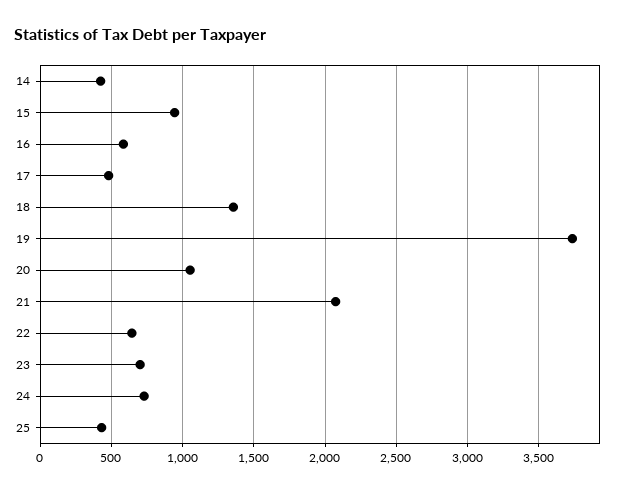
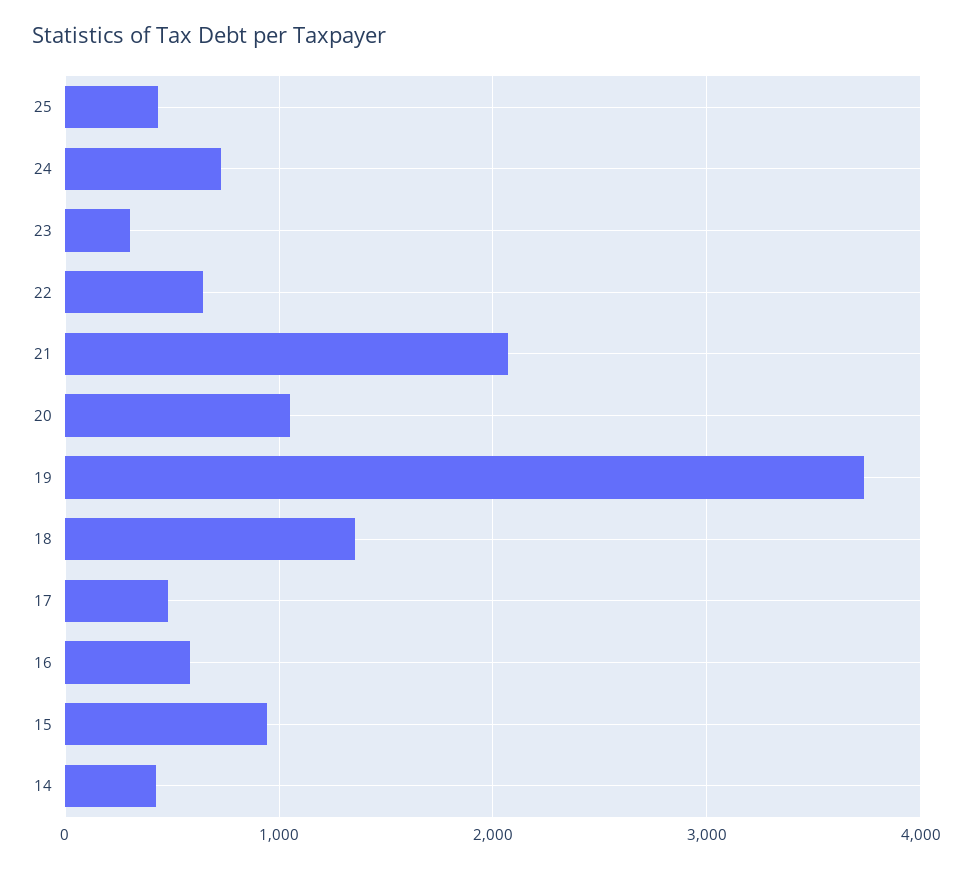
23: 700 -> 300

